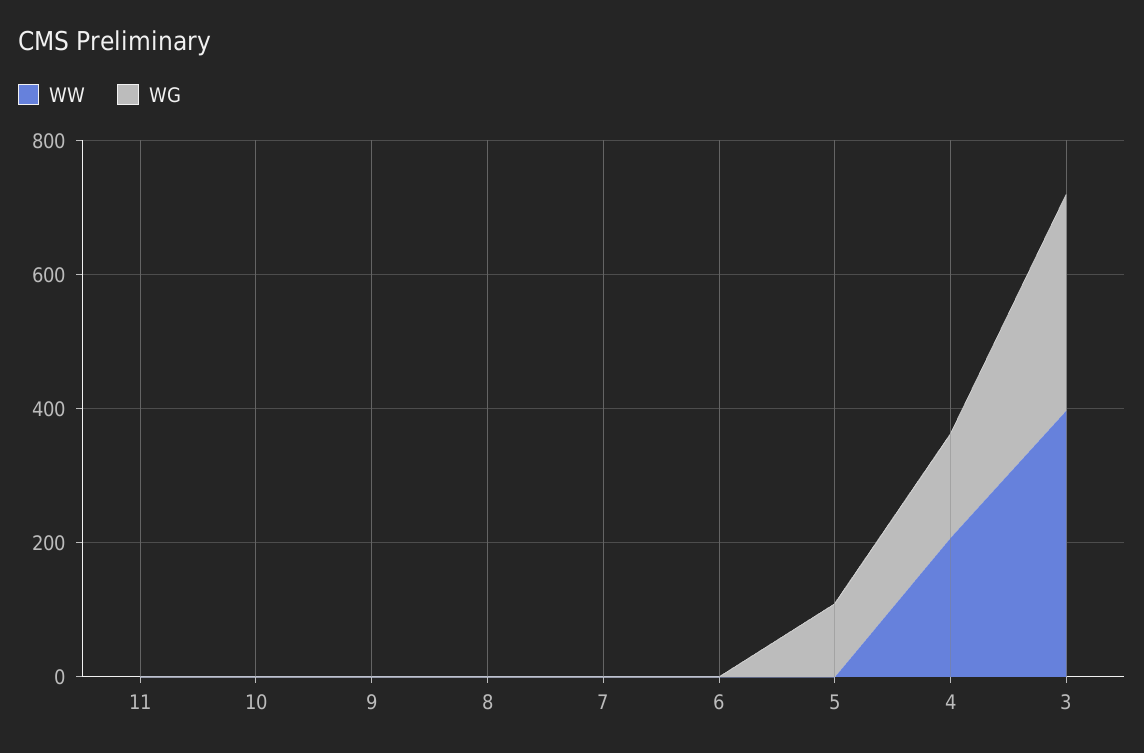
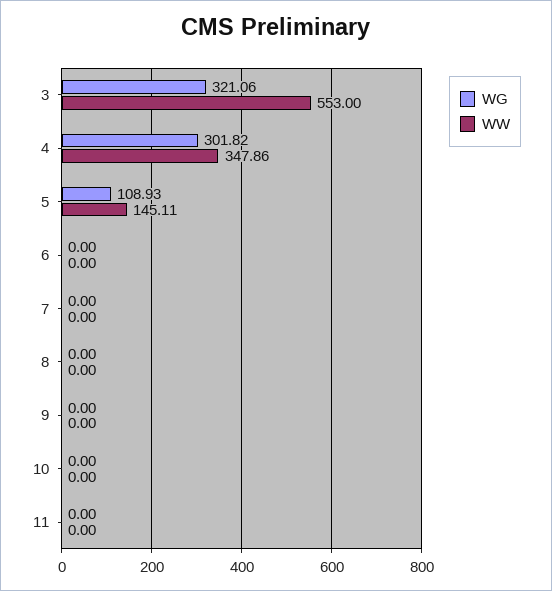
WW, 5: 0 -> 145.11
WW, 4: 200 -> 347.86
WG, 4: 150 -> 301.82
WW, 3: 400 -> 553

